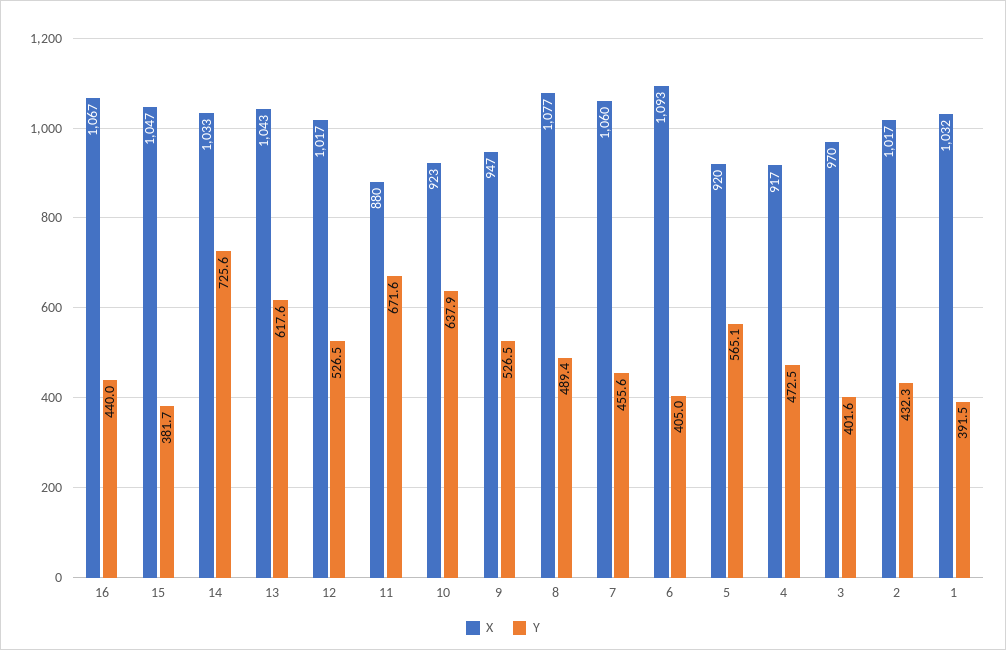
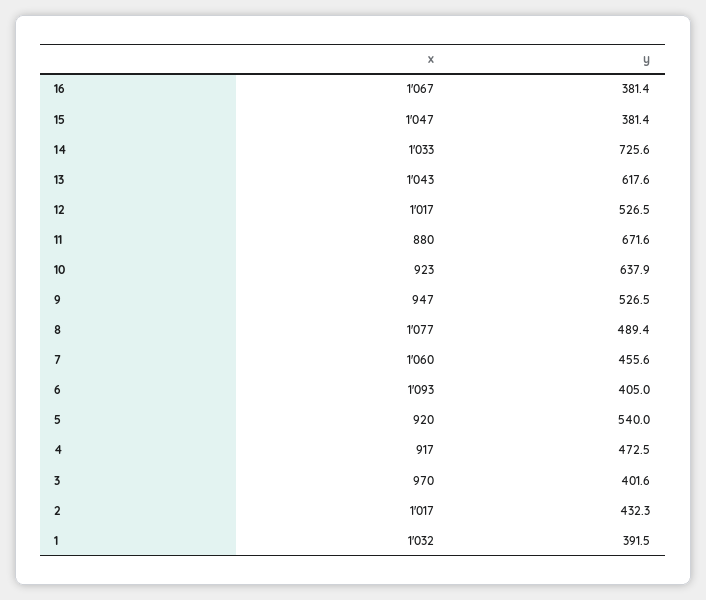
Y, 16: 440 -> 381.4
Y, 15: 381.7 -> 381.4
Y, 5: 565.1 -> 540

